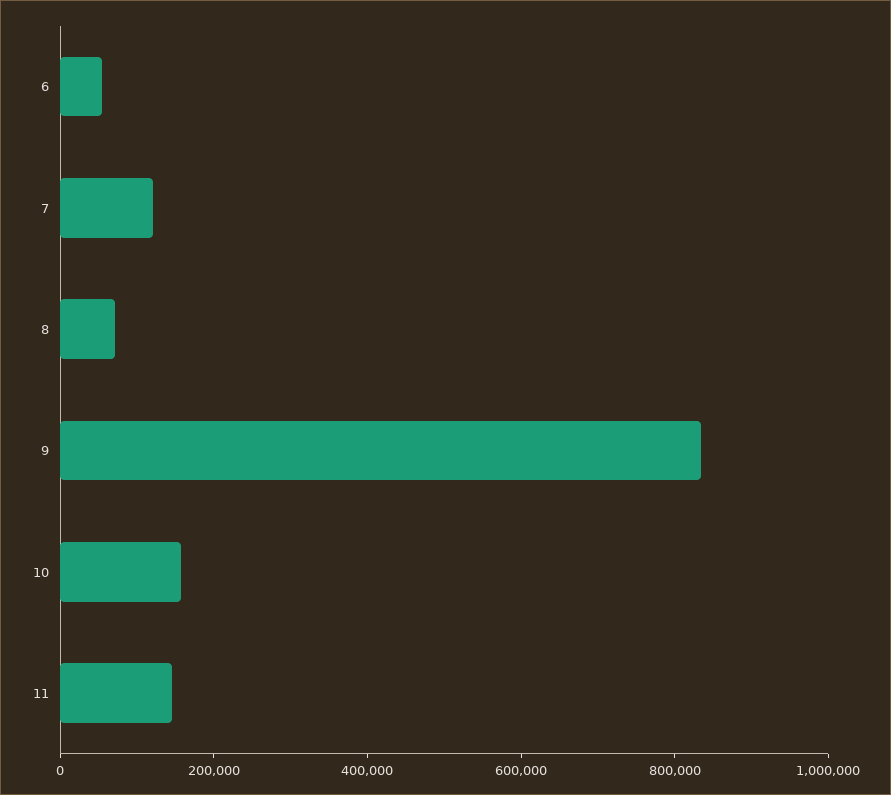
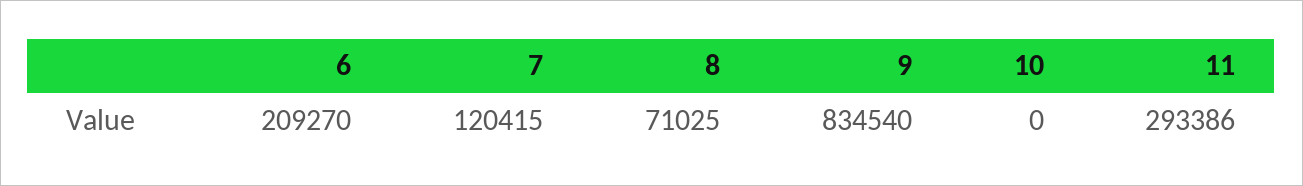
6: 50000 -> 209270
10: 150000 -> 0
11: 150000 -> 293386

